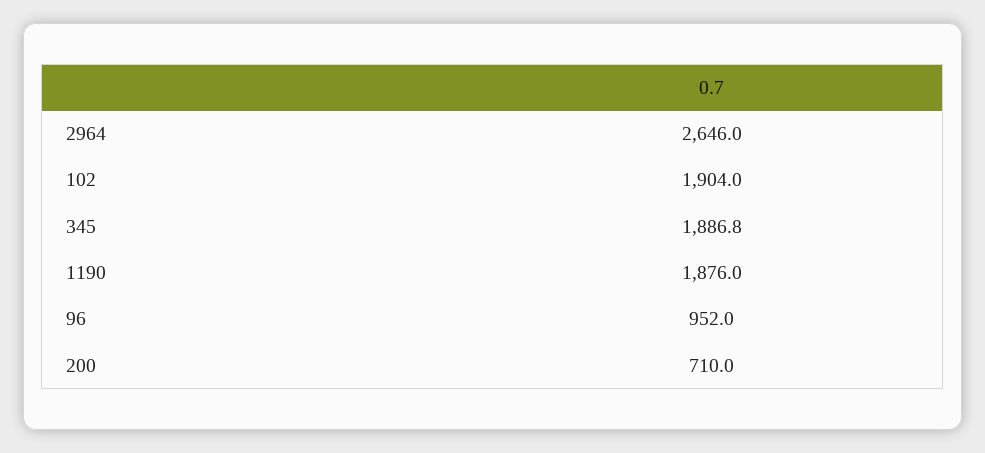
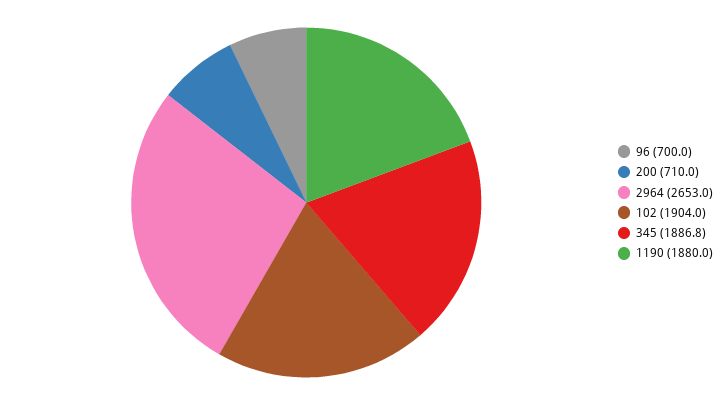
2964: 2646 -> 2653
1190: 1876 -> 1880
96: 952 -> 700

